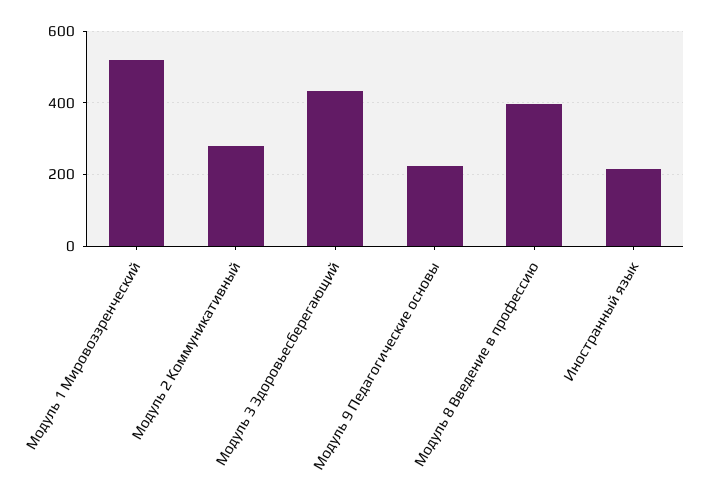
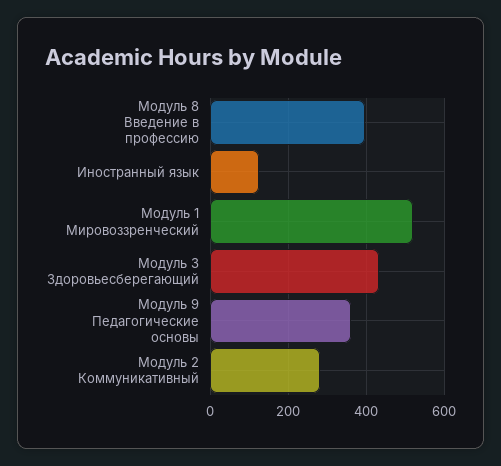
Модуль 9 Педагогические основы: 220 -> 360
Иностранный язык: 220 -> 120

